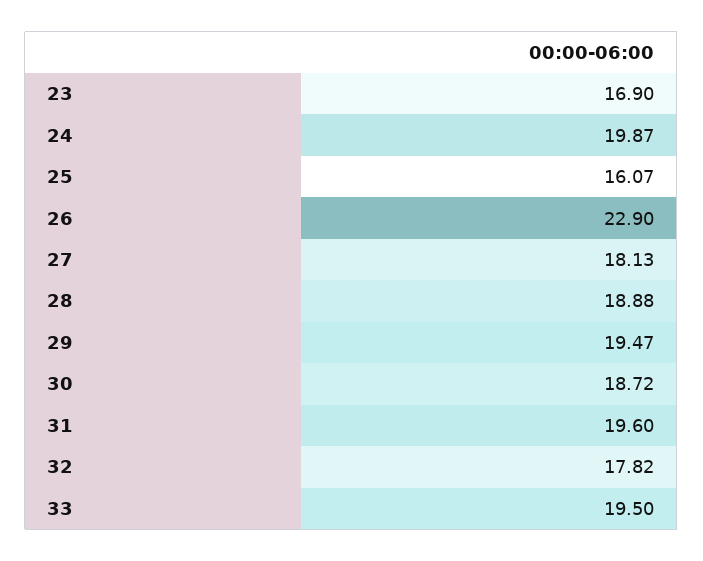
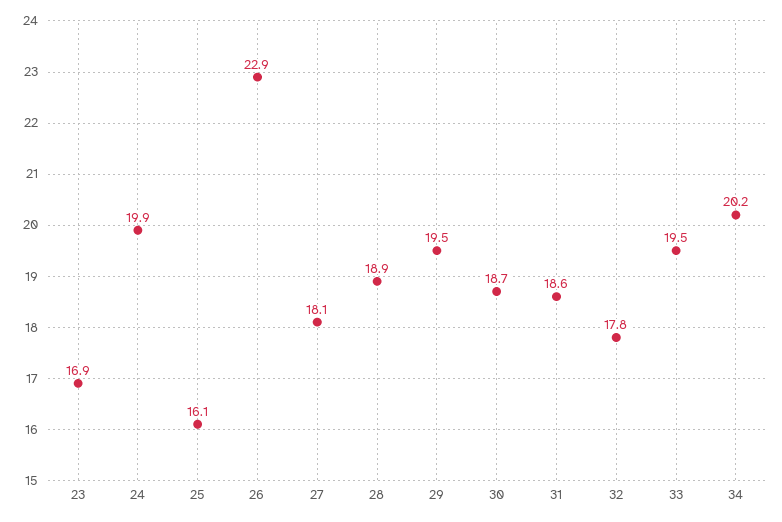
31: 19.6 -> 18.6
34: none -> 20.2

